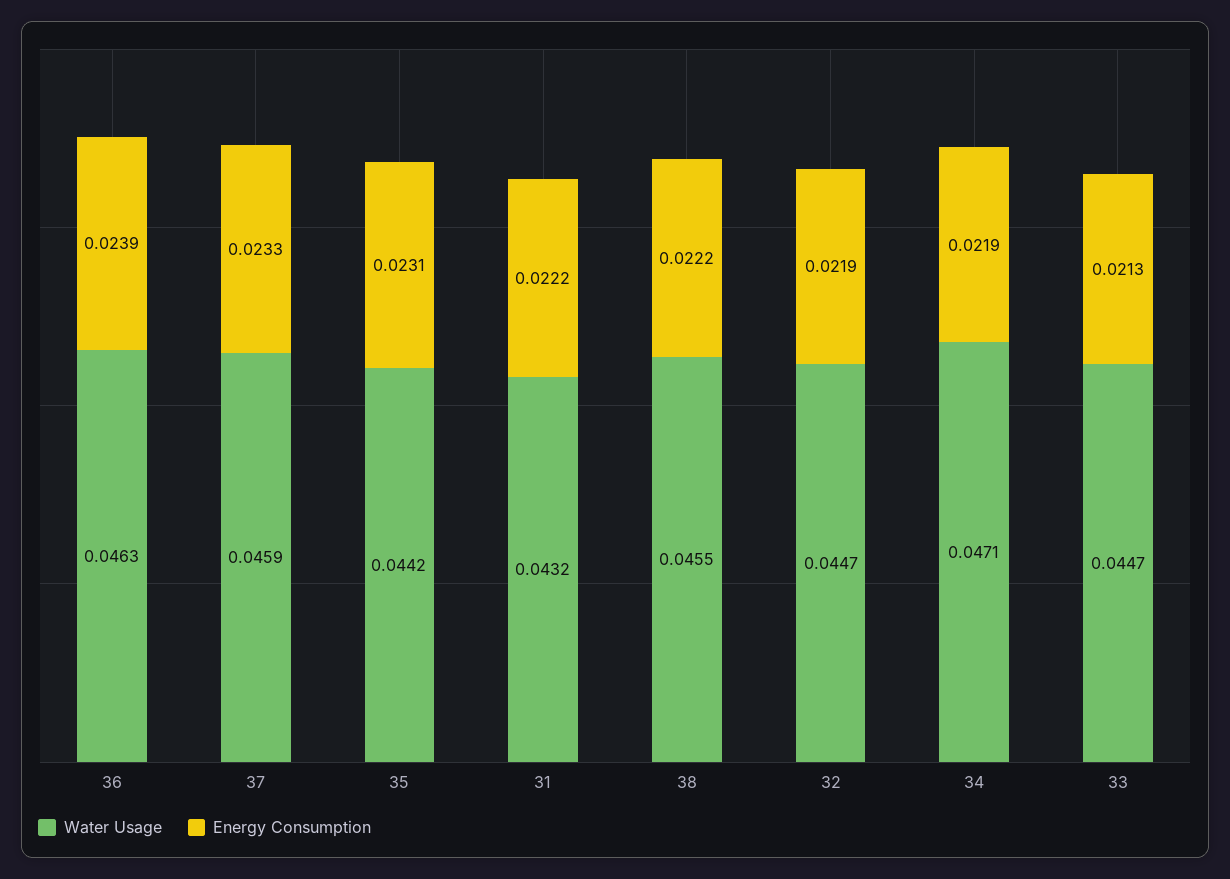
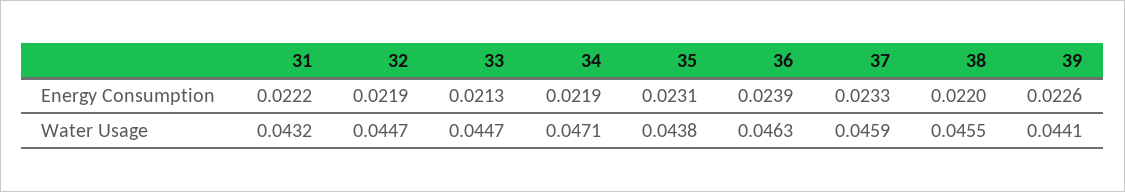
Water Usage, 35: 0.0442 -> 0.0438
Energy Consumption, 38: 0.0222 -> 0.022
Energy Consumption, 39: none -> 0.0226
Water Usage, 39: none -> 0.0441

